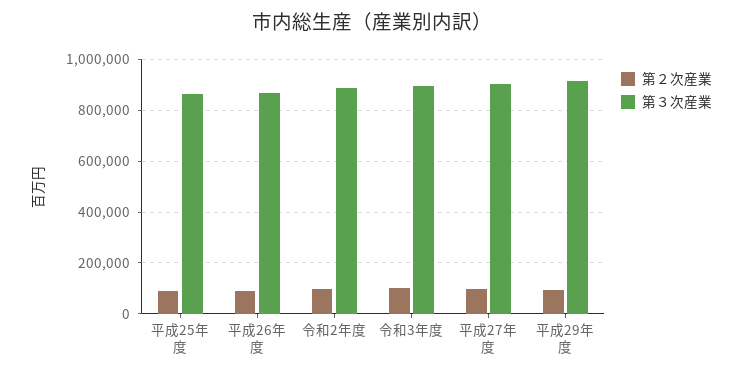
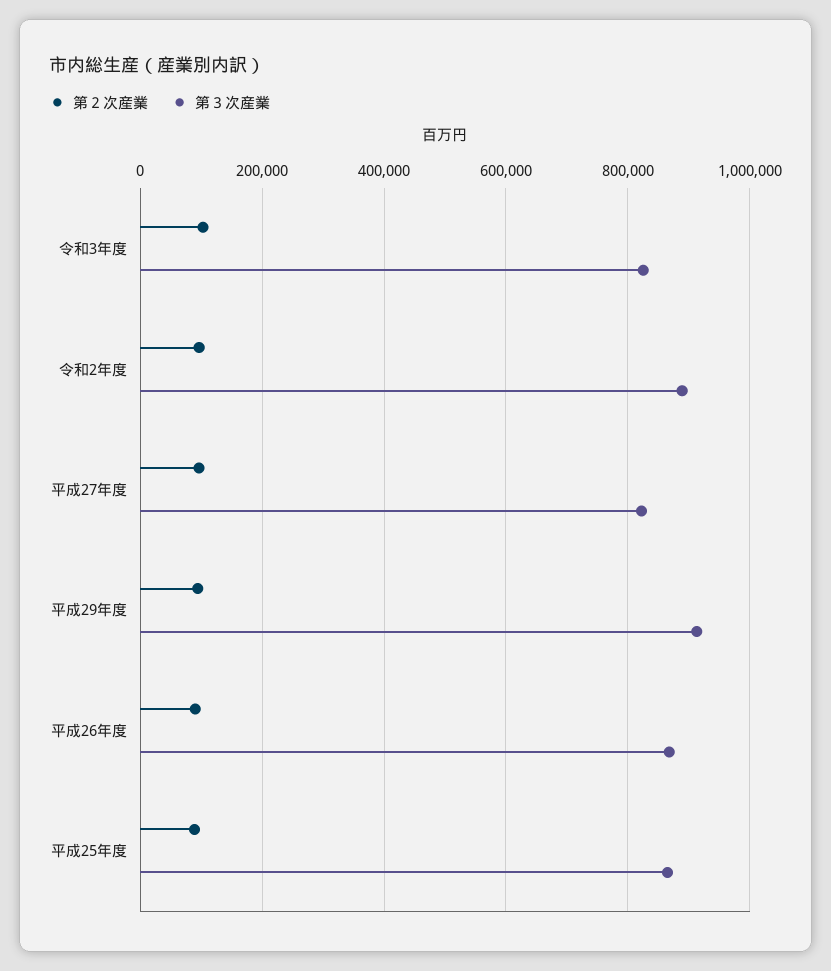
第３次産業, 令和3年度: 900000 -> 820000
第３次産業, 平成27年度: 900000 -> 820000

